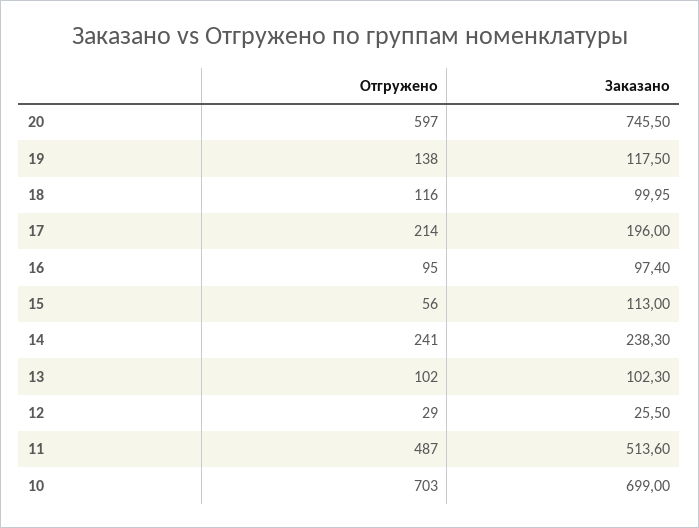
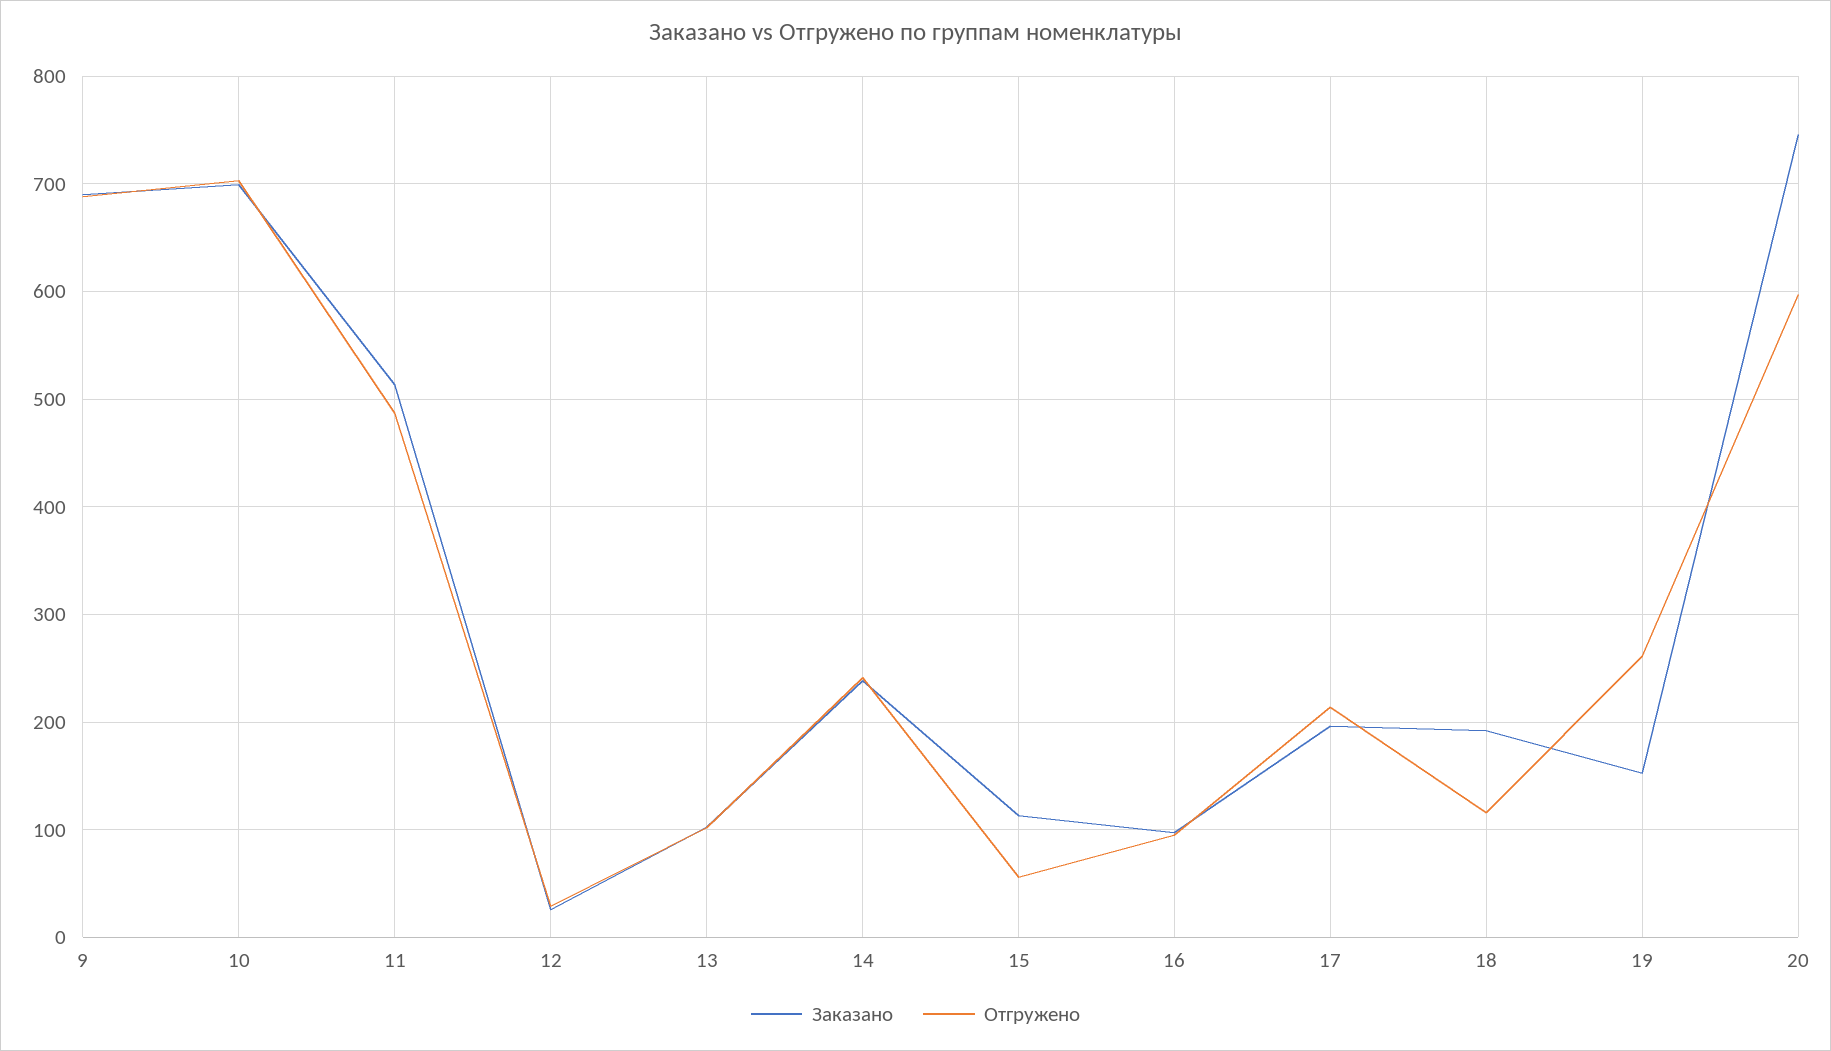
Отгружено, 19: 138 -> 260
Заказано, 19: 117.5 -> 150
Заказано, 18: 99.95 -> 190
Заказано, 9: none -> 690
Отгружено, 9: none -> 690

